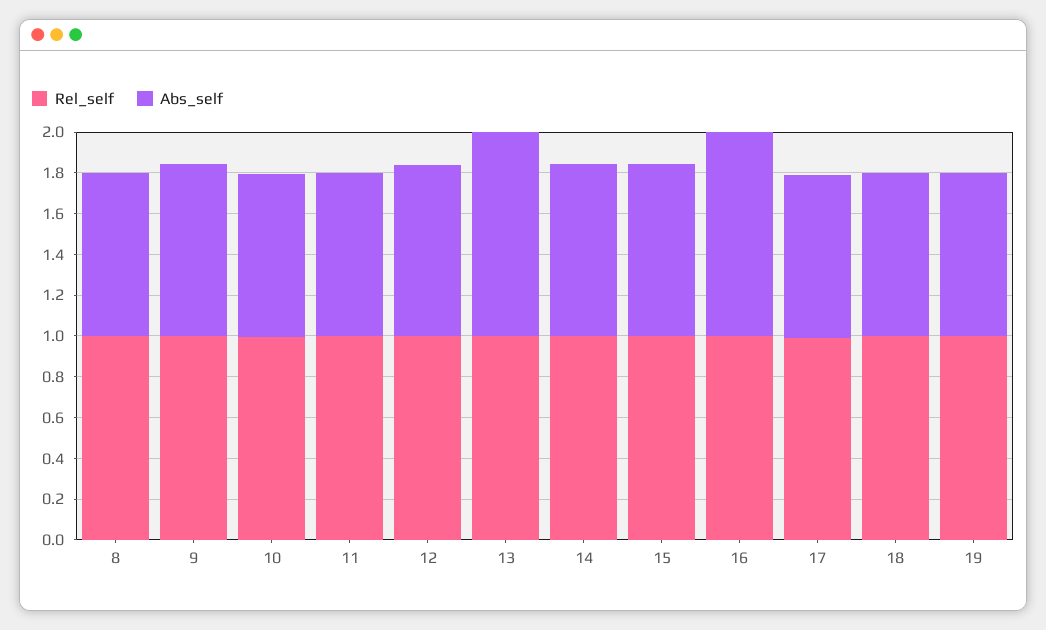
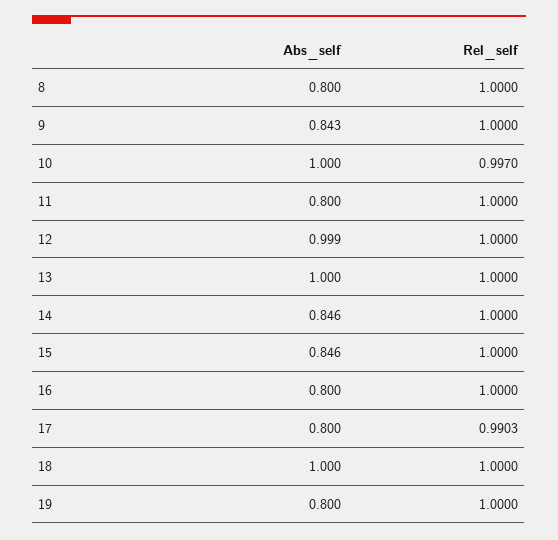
Abs_self, 10: 0.8 -> 1
Abs_self, 12: 0.85 -> 0.999
Abs_self, 16: 1 -> 0.8
Abs_self, 18: 0.8 -> 1

